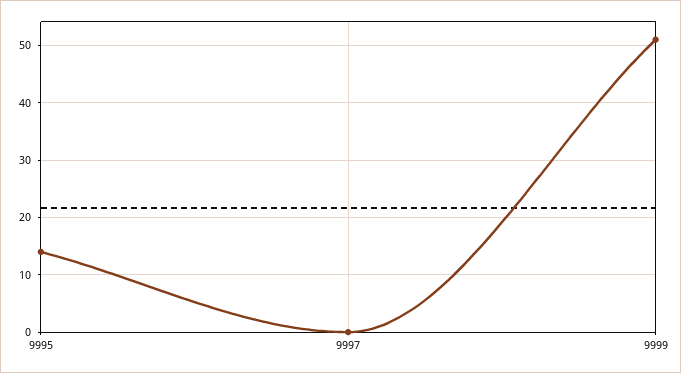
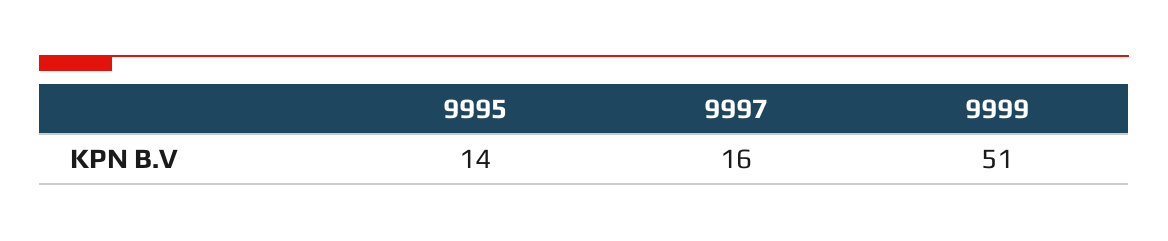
9997: 0 -> 16

